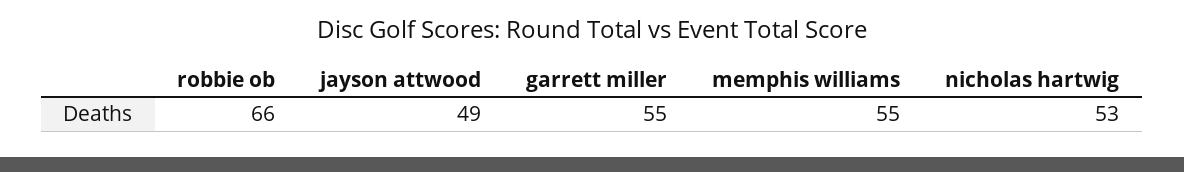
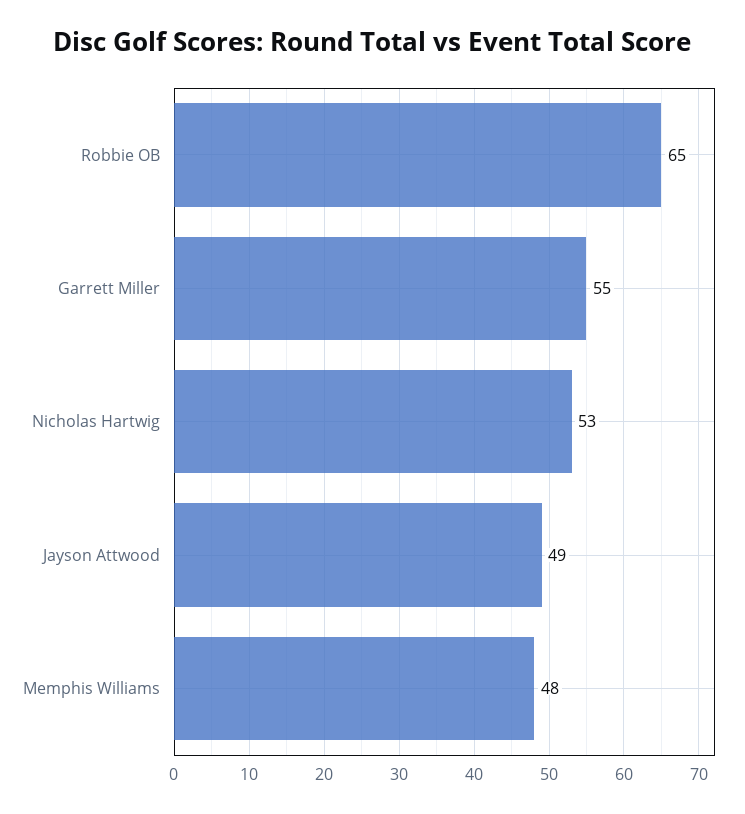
robbie ob: 66 -> 65
memphis williams: 55 -> 48

